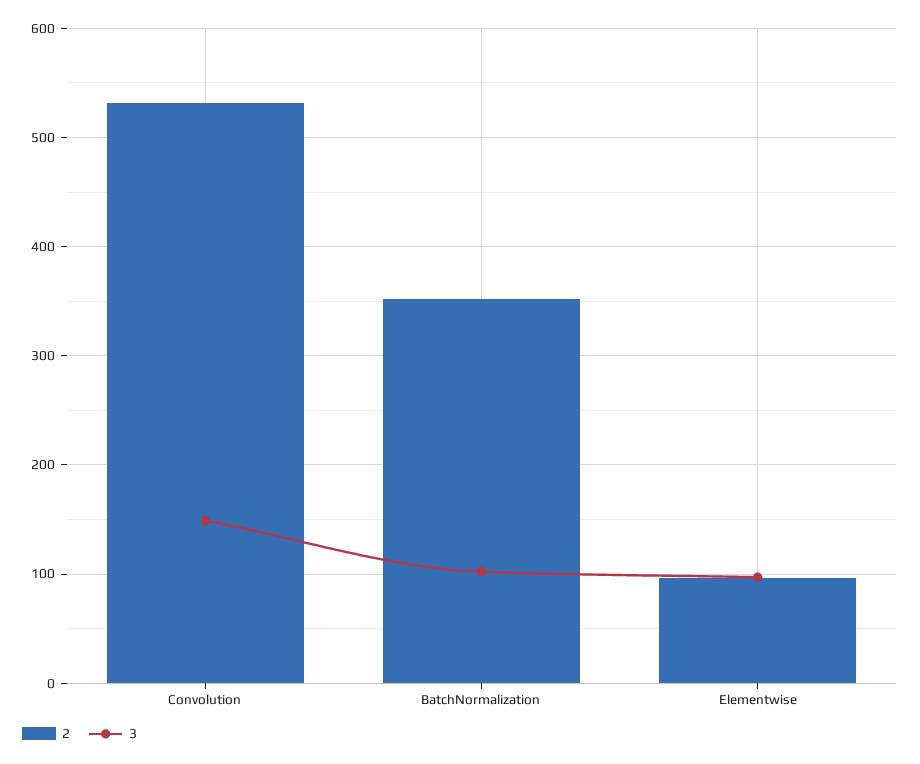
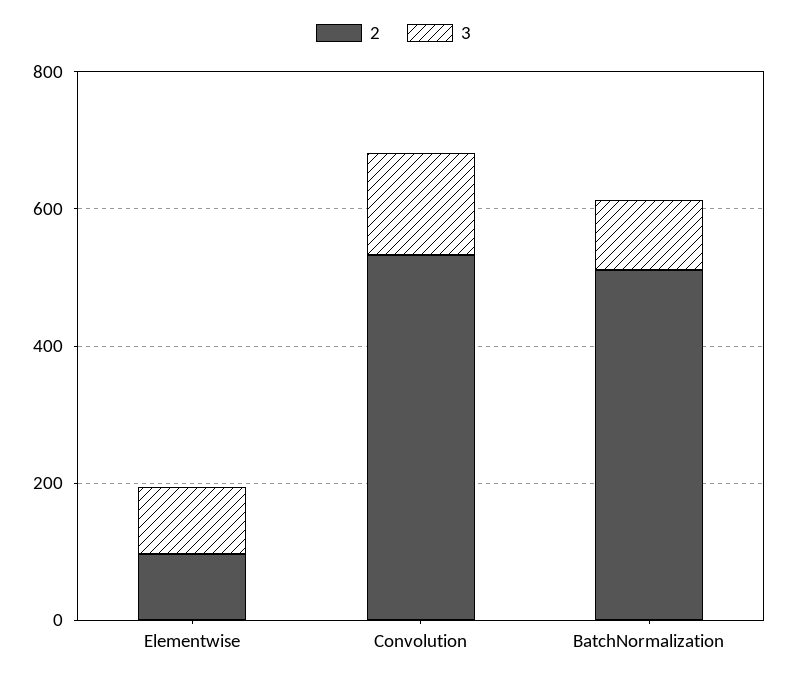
2, BatchNormalization: 350 -> 500

